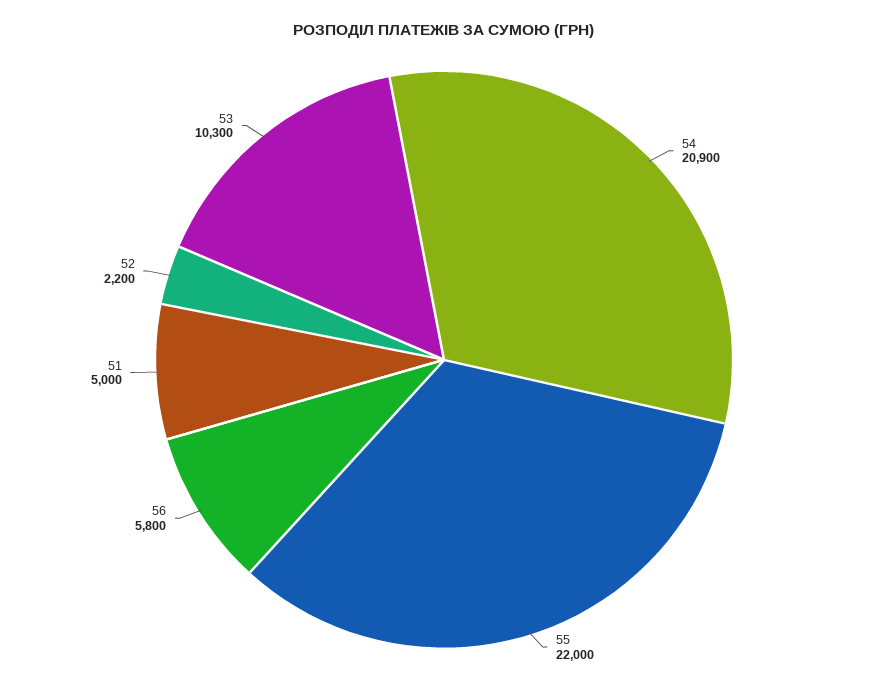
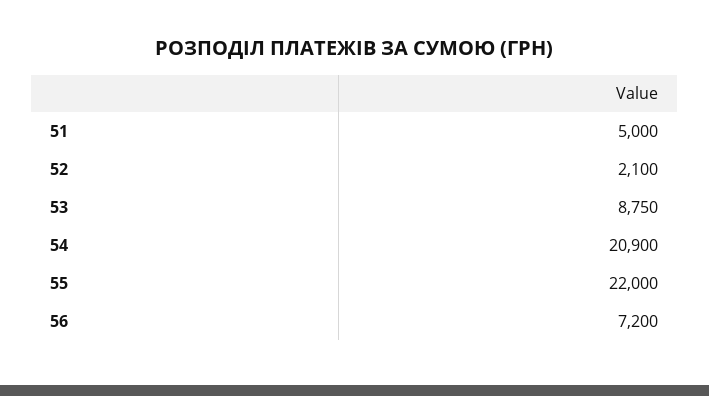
56: 5800 -> 7200
52: 2200 -> 2100
53: 10300 -> 8750

